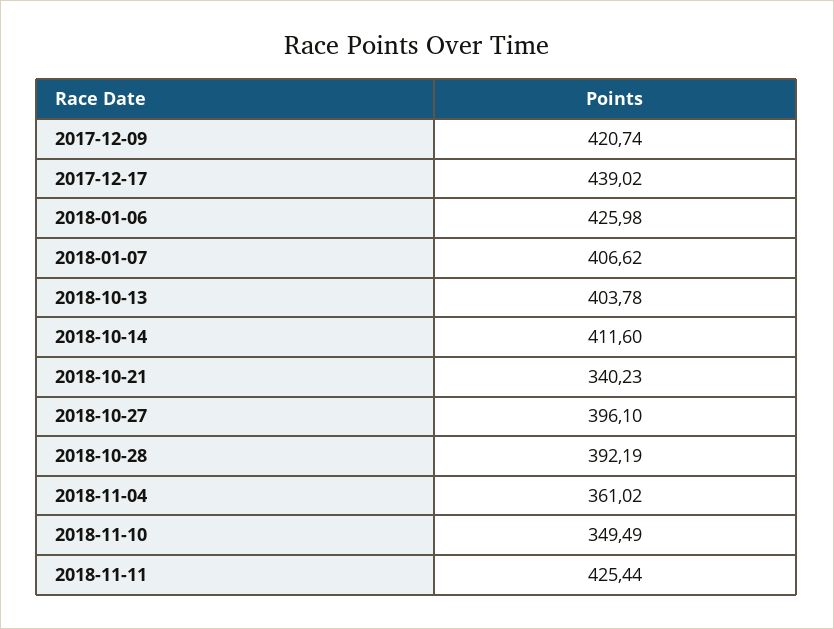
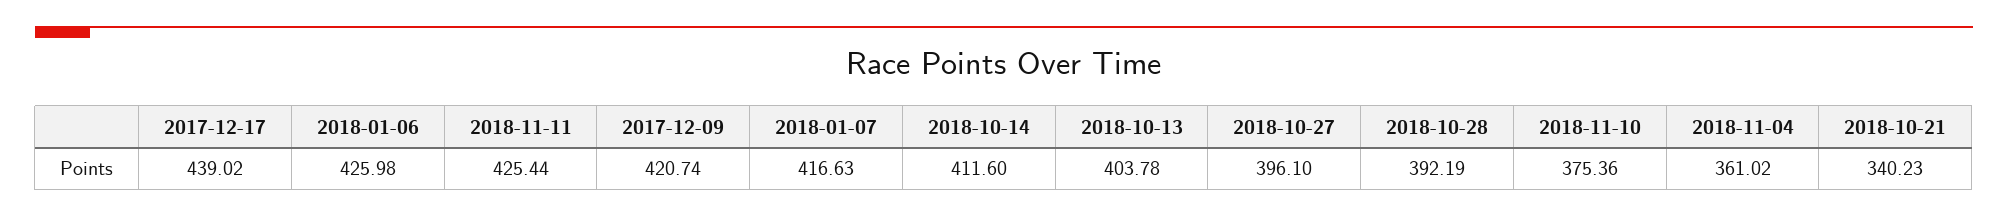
2018-01-07: 406.62 -> 416.63
2018-11-10: 349.49 -> 375.36

